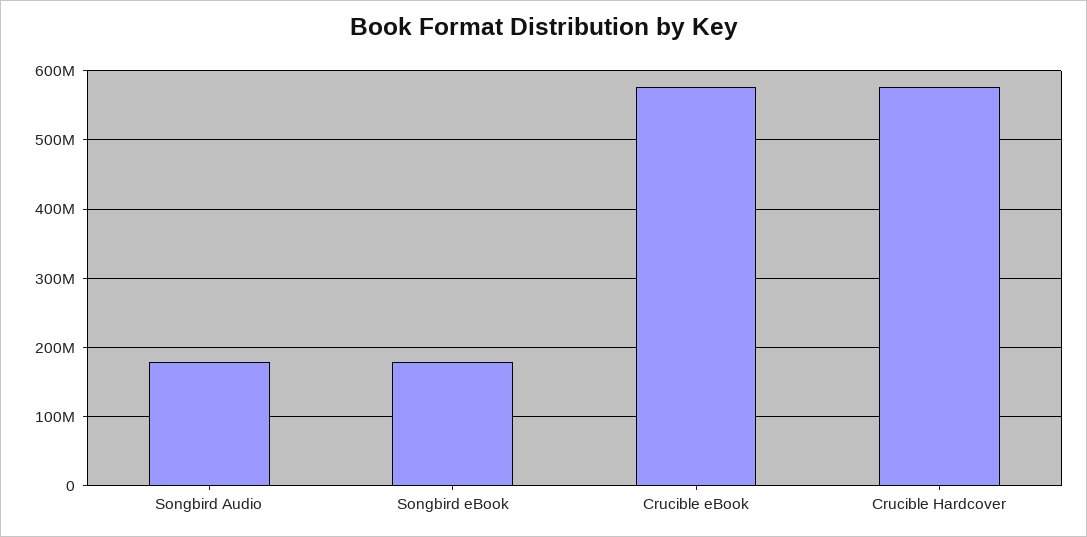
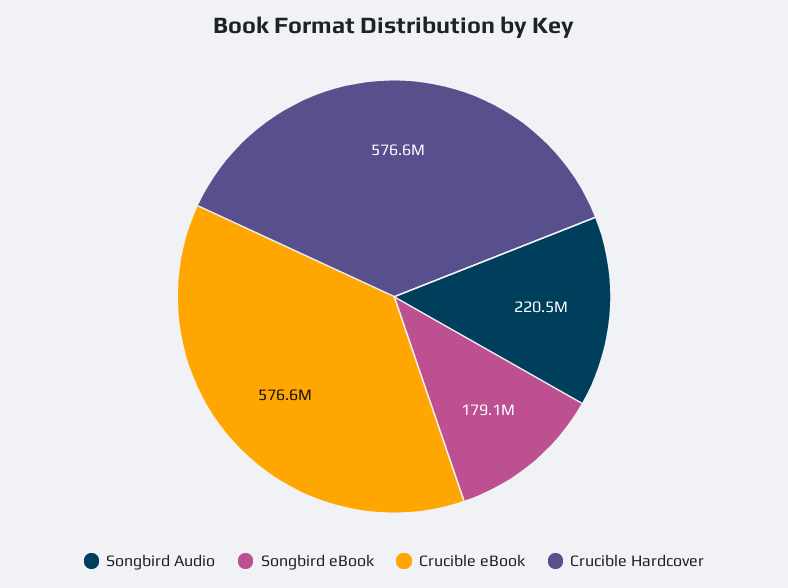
Songbird Audio: 180000000 -> 220500000

